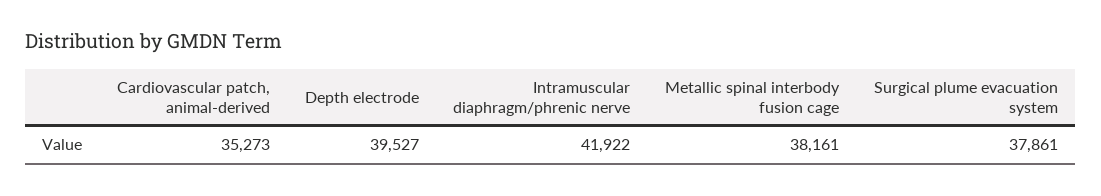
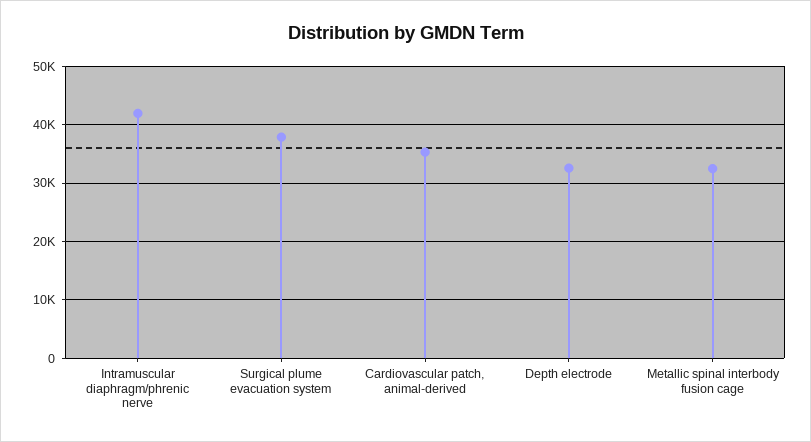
Depth electrode: 39527 -> 32000
Metallic spinal interbody fusion cage: 38161 -> 32000

